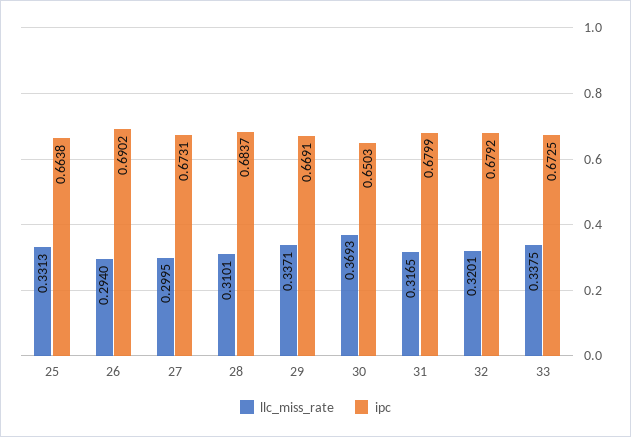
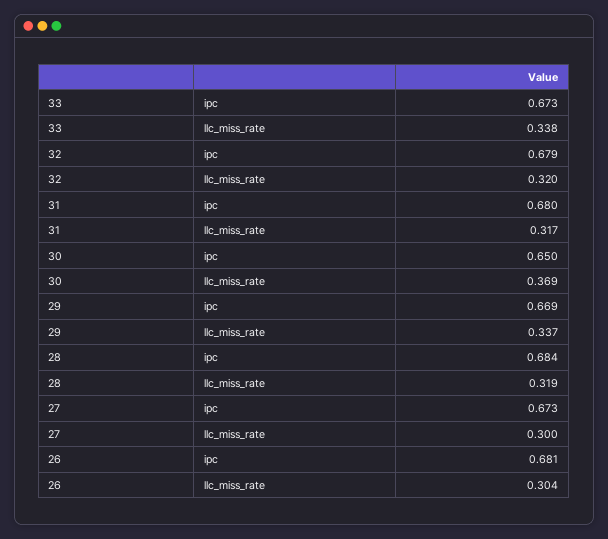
llc_miss_rate, 25: 0.3313 -> none
ipc, 25: 0.6638 -> none
llc_miss_rate, 26: 0.294 -> 0.304
ipc, 26: 0.6902 -> 0.681
llc_miss_rate, 28: 0.3101 -> 0.319

